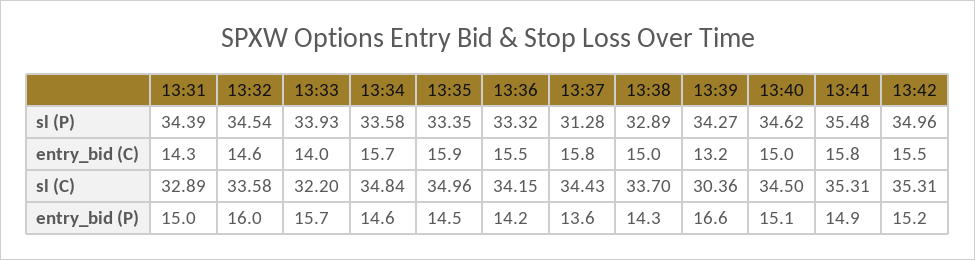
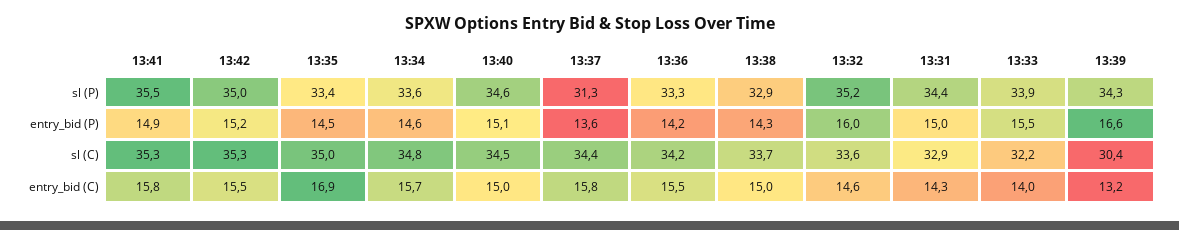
13:32, sl (P): 34.54 -> 35.2
13:35, entry_bid (C): 15.9 -> 16.9
13:33, entry_bid (P): 15.7 -> 15.5

